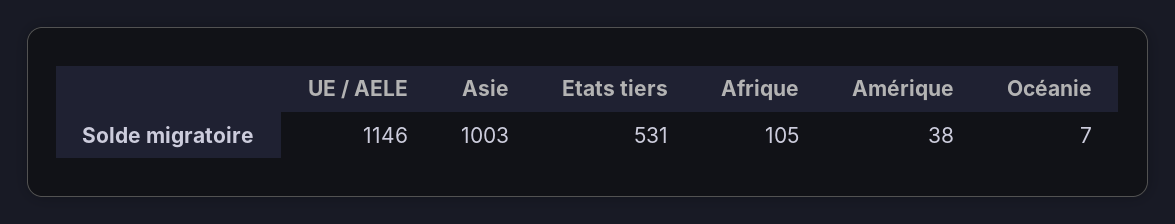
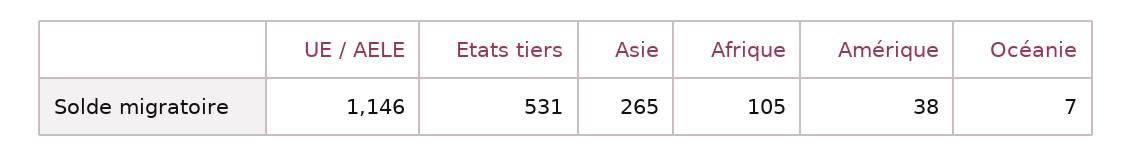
Asie: 1003 -> 265

